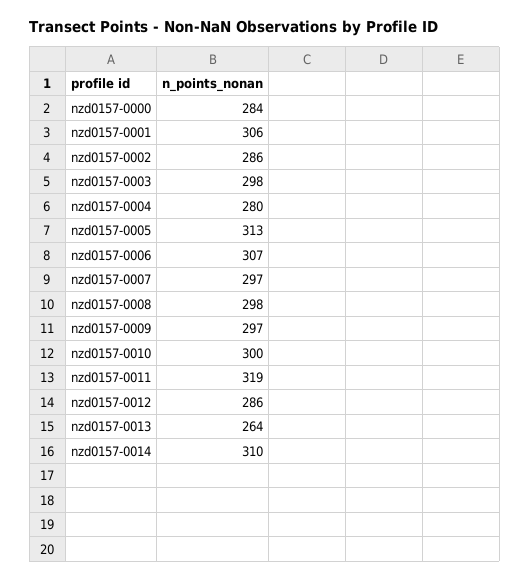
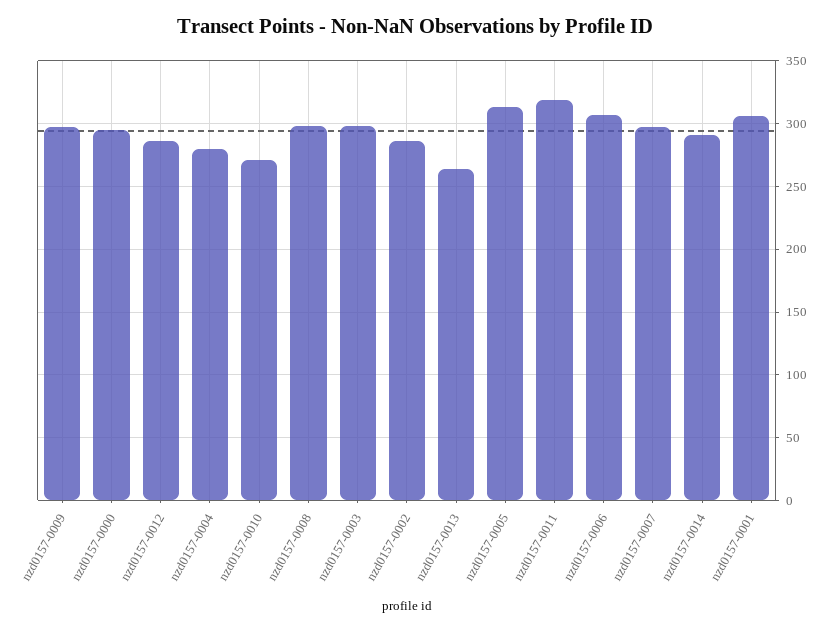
nzd0157-0000: 284 -> 295
nzd0157-0010: 300 -> 270
nzd0157-0014: 310 -> 290

